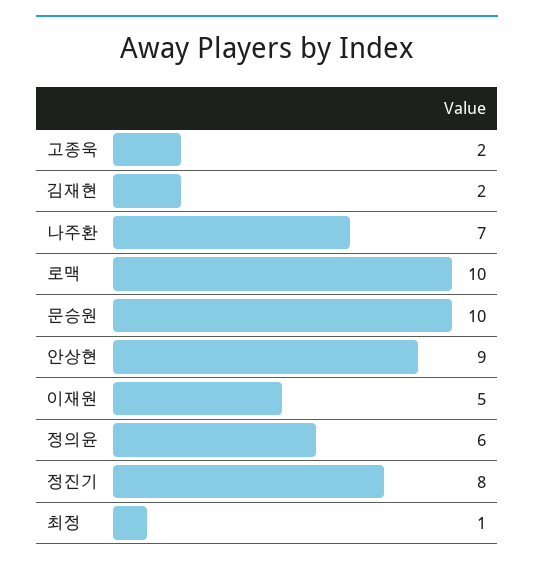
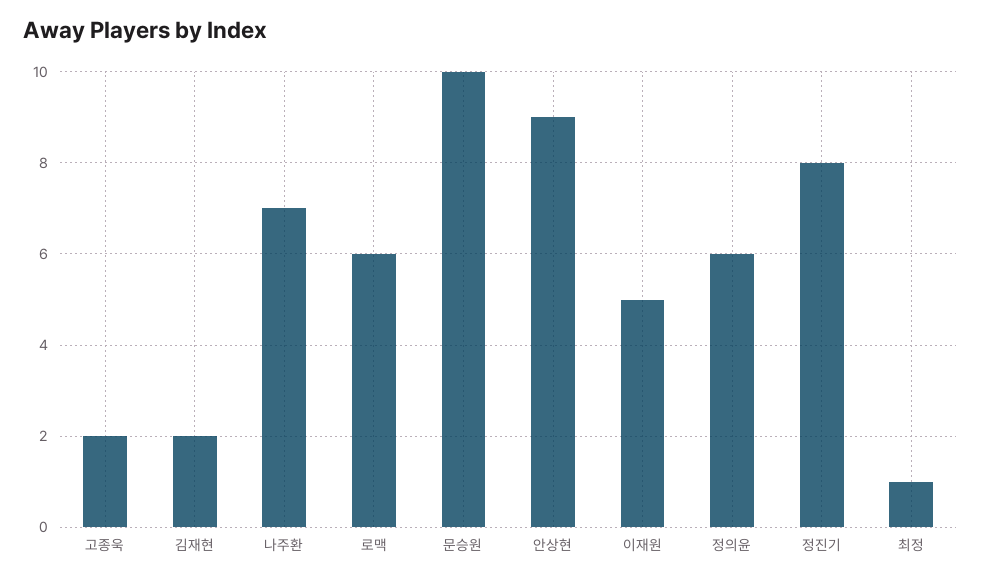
로맥: 10 -> 6

